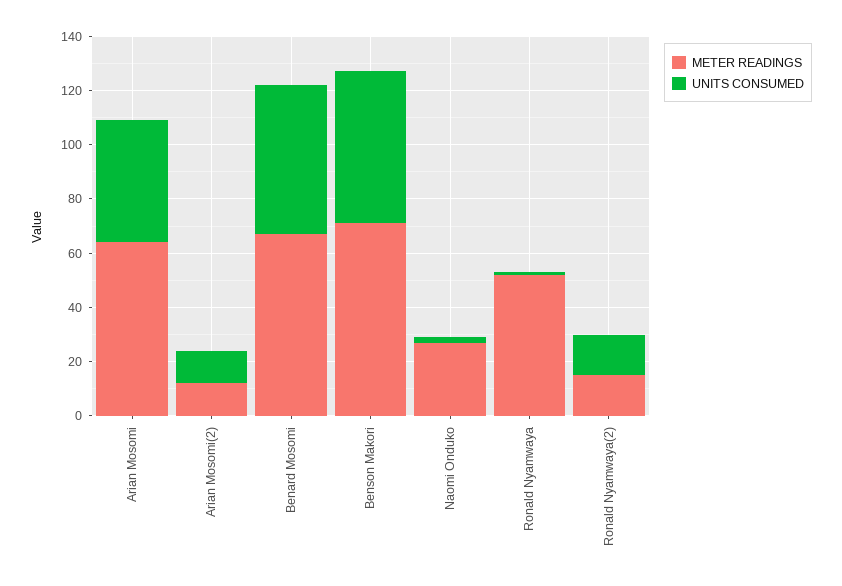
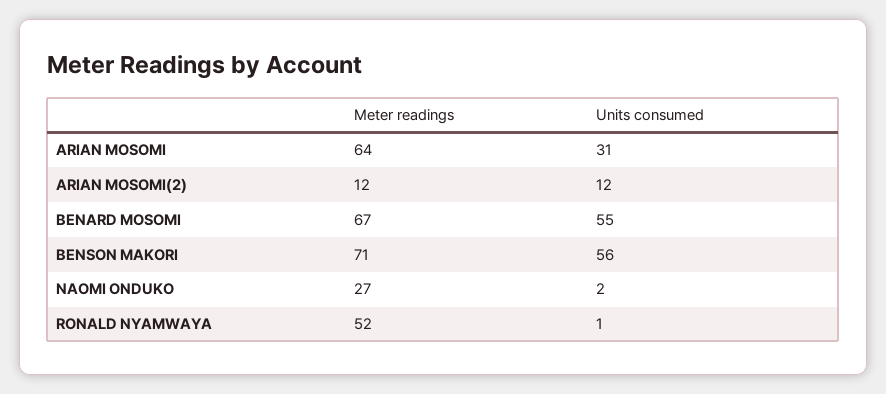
UNITS CONSUMED, Arian Mosomi: 45 -> 31
METER READINGS, Ronald Nyamwaya(2): 15 -> none
UNITS CONSUMED, Ronald Nyamwaya(2): 15 -> none

